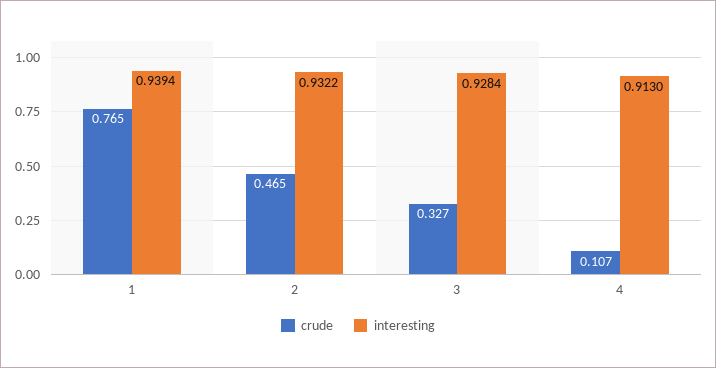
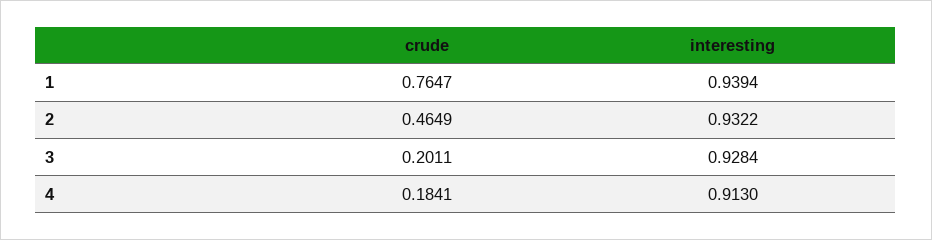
crude, 3: 0.327 -> 0.2011
crude, 4: 0.107 -> 0.1841

